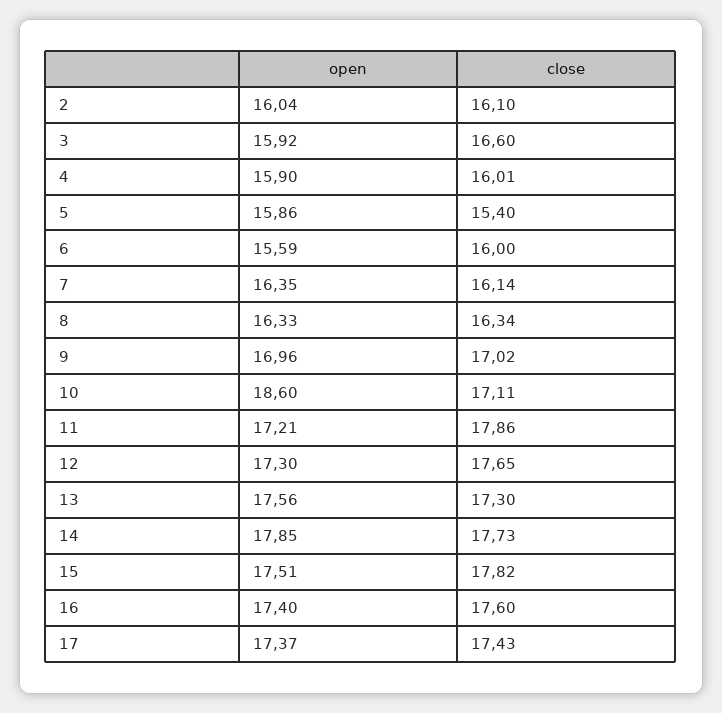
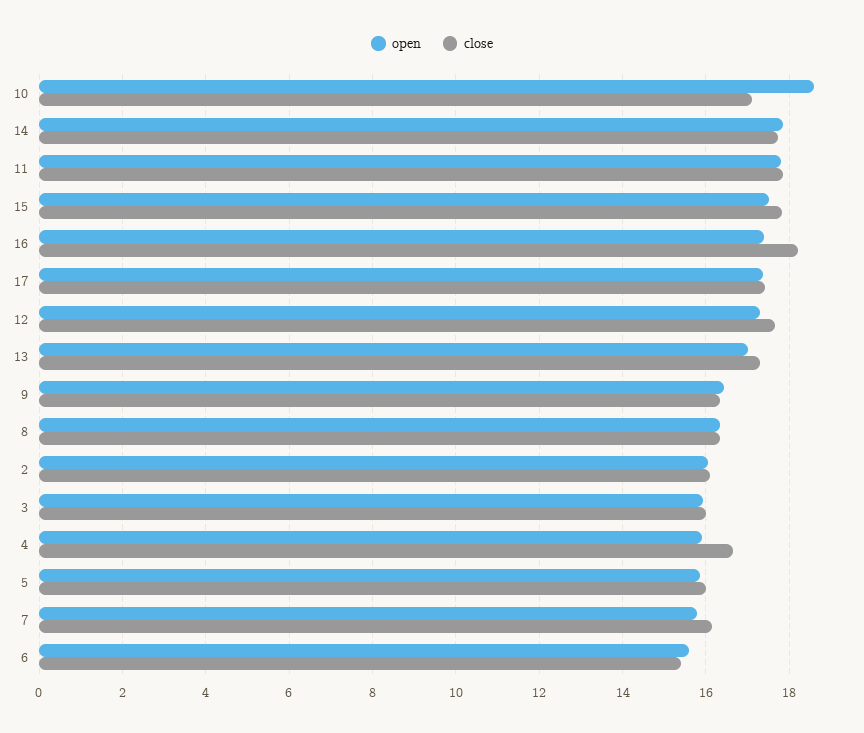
close, 3: 16.6 -> 16
close, 4: 16.01 -> 16.6
close, 5: 15.4 -> 16
close, 6: 16 -> 15.4
open, 7: 16.35 -> 15.8
open, 9: 16.96 -> 16.4
close, 9: 17.02 -> 16.4
open, 11: 17.21 -> 17.8
open, 13: 17.56 -> 17
close, 16: 17.6 -> 18.2

